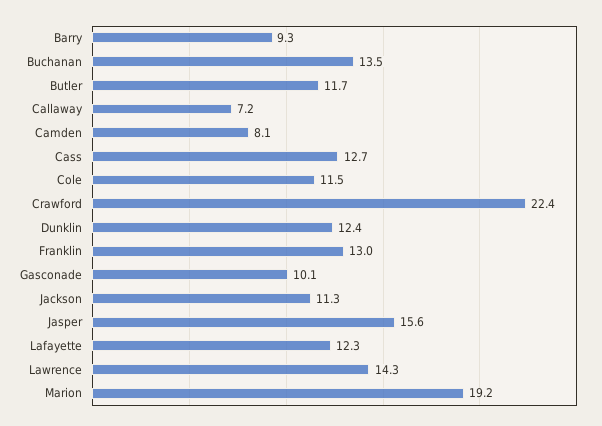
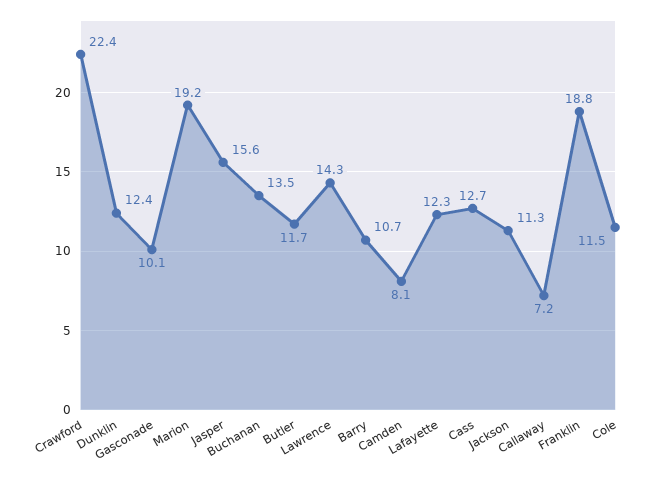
Barry: 9.3 -> 10.7
Franklin: 13 -> 18.8

